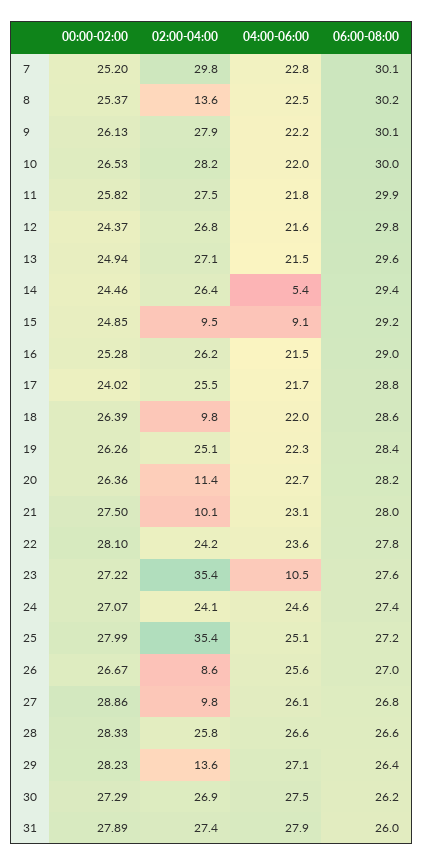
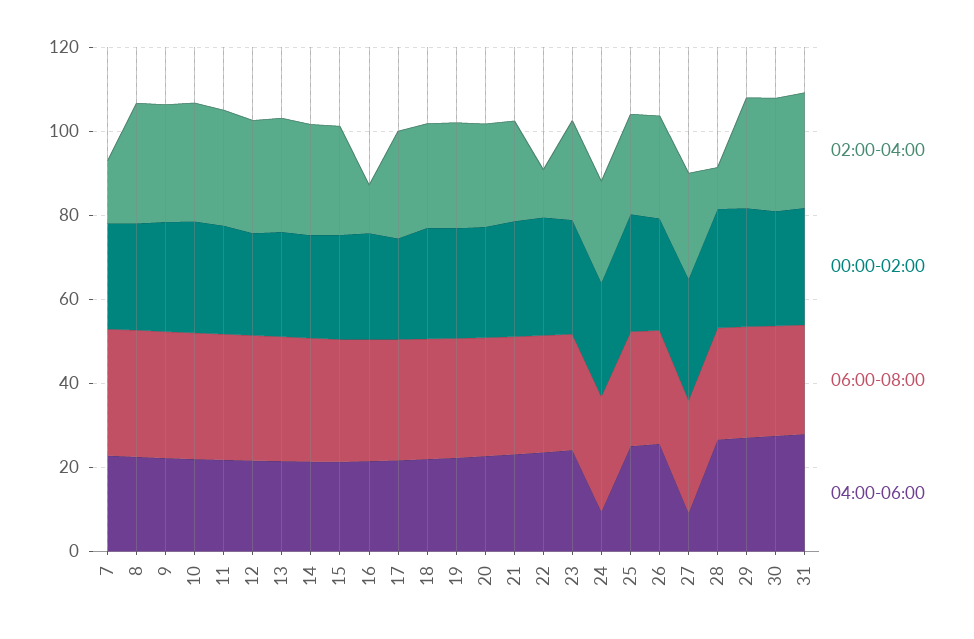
02:00-04:00, 7: 29.8 -> 15
02:00-04:00, 8: 13.6 -> 30
04:00-06:00, 14: 5.4 -> 20
02:00-04:00, 15: 9.5 -> 25
04:00-06:00, 15: 9.1 -> 20
02:00-04:00, 16: 26.2 -> 10
02:00-04:00, 18: 9.8 -> 25
02:00-04:00, 20: 11.4 -> 25
02:00-04:00, 21: 10.1 -> 25
02:00-04:00, 22: 24.2 -> 10
02:00-04:00, 23: 35.4 -> 25
04:00-06:00, 23: 10.5 -> 25
04:00-06:00, 24: 24.6 -> 10
02:00-04:00, 25: 35.4 -> 25
02:00-04:00, 26: 8.6 -> 25
02:00-04:00, 27: 9.8 -> 25
04:00-06:00, 27: 26.1 -> 10
02:00-04:00, 28: 25.8 -> 10
02:00-04:00, 29: 13.6 -> 25

